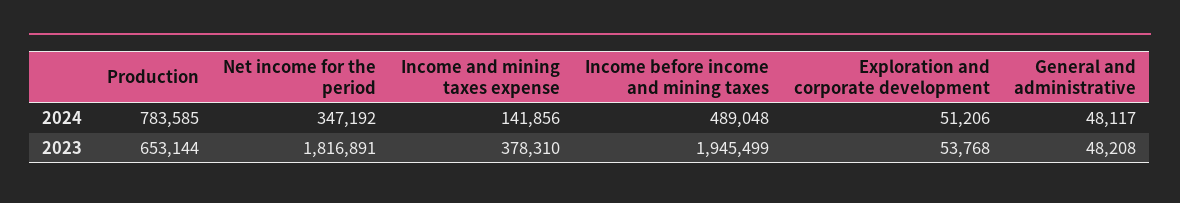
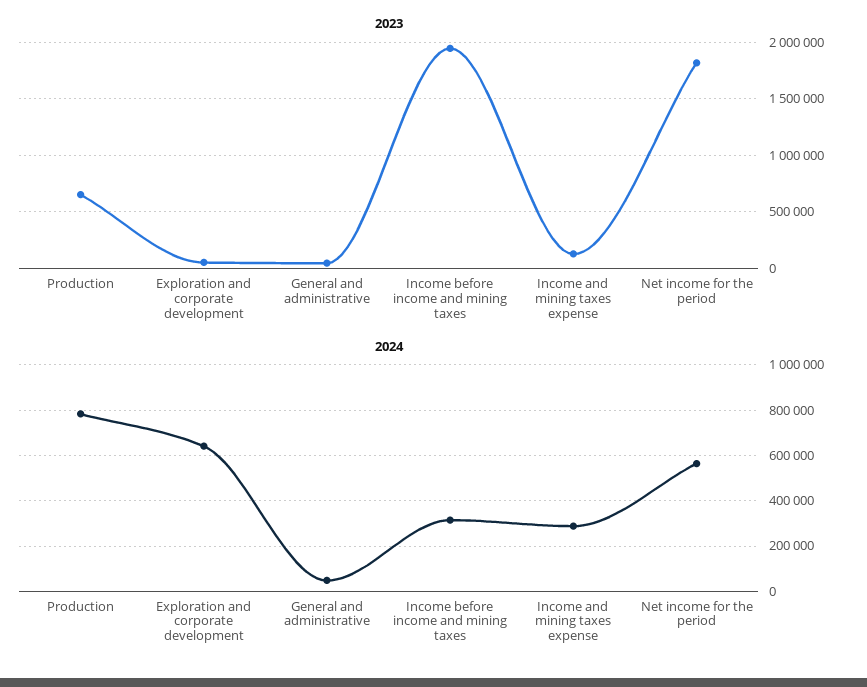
2024, Net income for the period: 347192 -> 550000
2024, Income and mining taxes expense: 141856 -> 300000
2024, Income before income and mining taxes: 489048 -> 300000
2024, Exploration and corporate development: 51206 -> 650000
2023, Income and mining taxes expense: 378310 -> 100000

